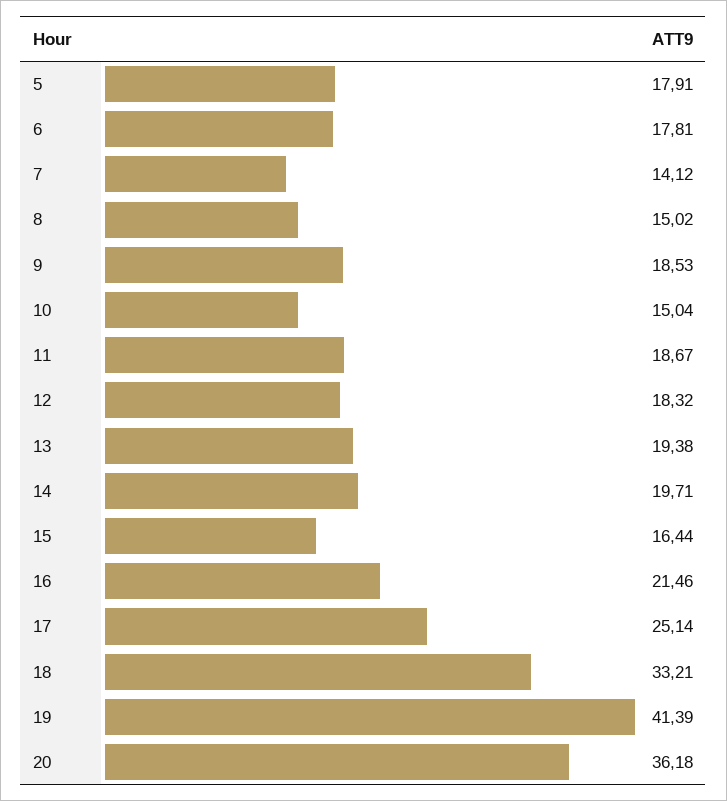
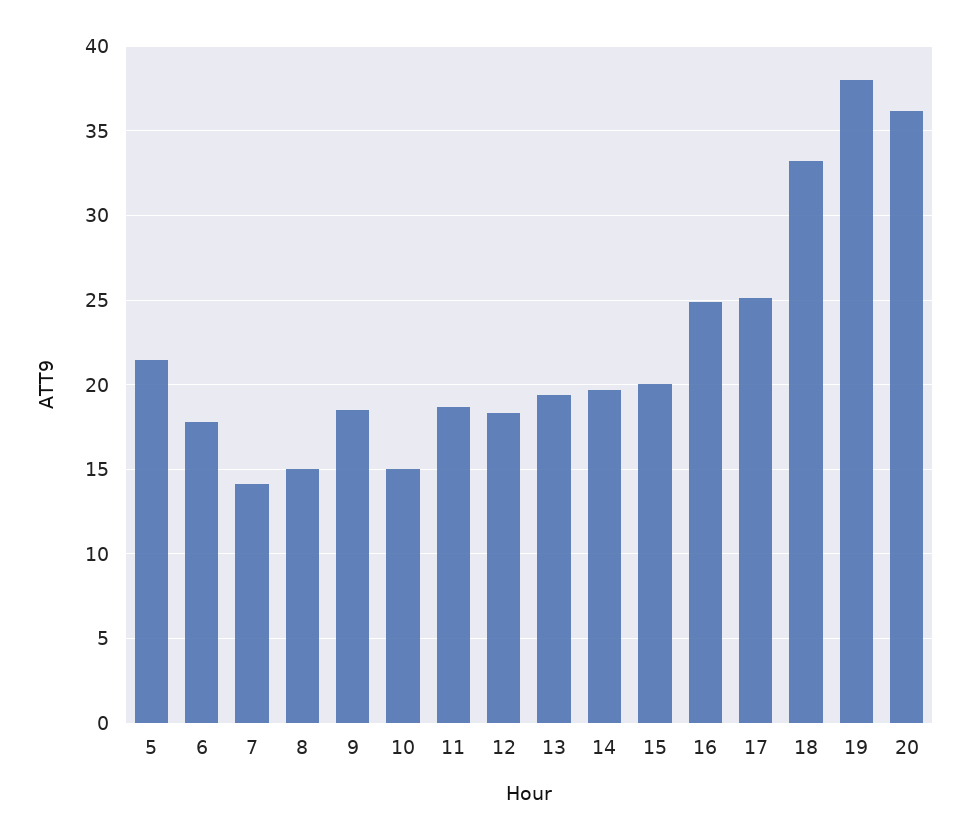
5: 17.91 -> 21.5
15: 16.44 -> 20
16: 21.46 -> 25
19: 41.39 -> 38

